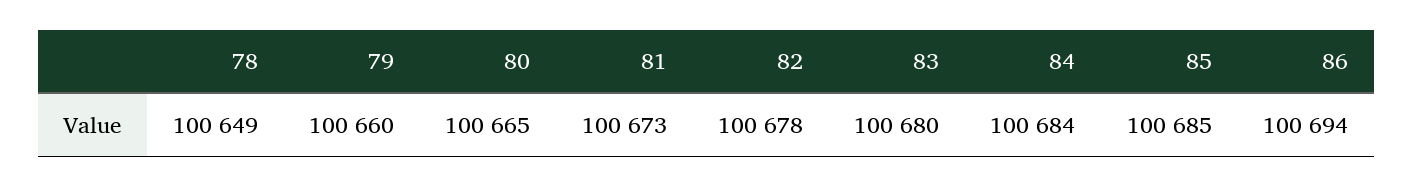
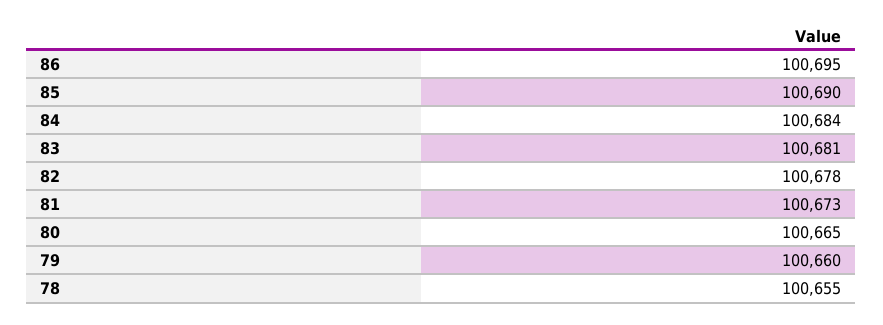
78: 100649 -> 100655
83: 100680 -> 100681
85: 100685 -> 100690
86: 100694 -> 100695

